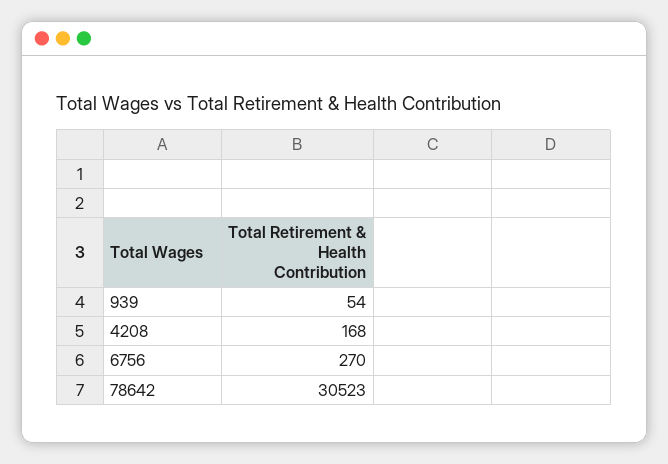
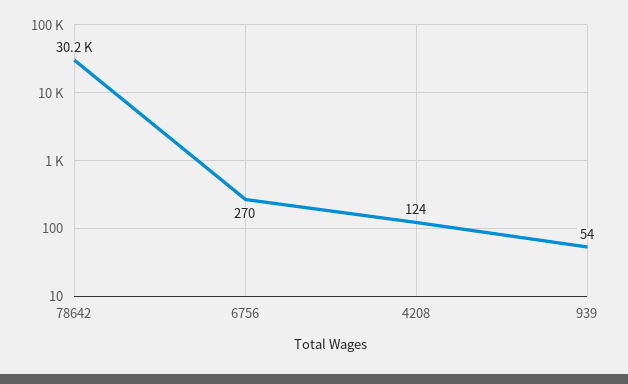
4208: 168 -> 124
78642: 30523 -> 30200

